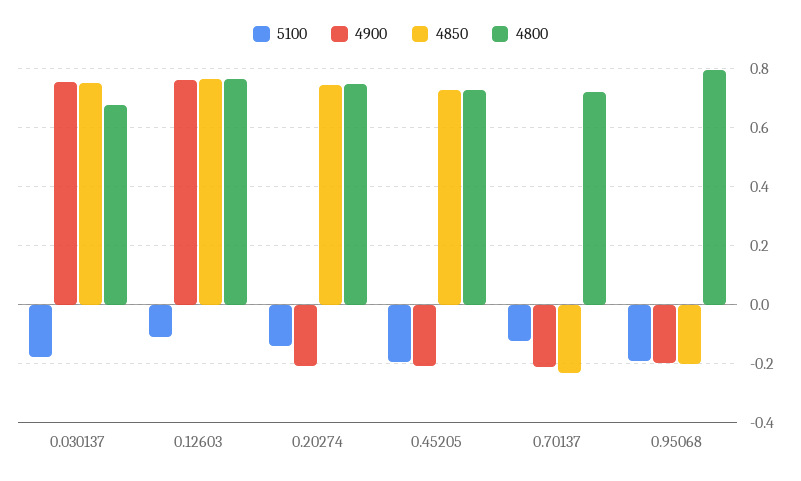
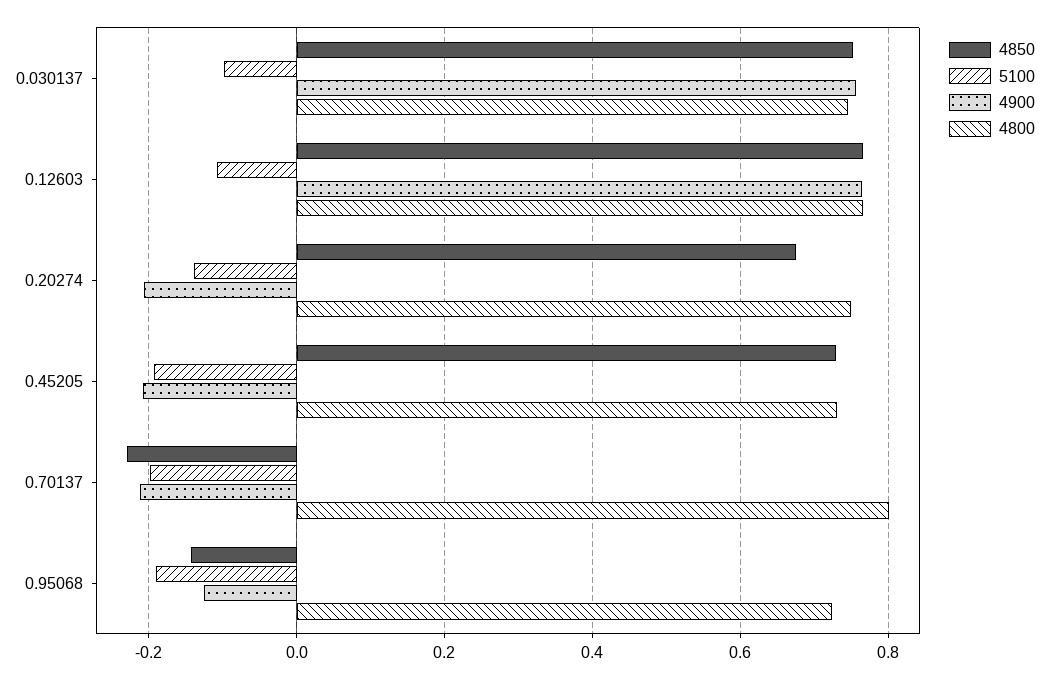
5100, 0.030137: -0.175 -> -0.1
4800, 0.030137: 0.675 -> 0.74
4850, 0.20274: 0.75 -> 0.68
5100, 0.70137: -0.125 -> -0.2
4800, 0.70137: 0.725 -> 0.8
4900, 0.95068: -0.2 -> -0.12
4850, 0.95068: -0.2 -> -0.14
4800, 0.95068: 0.8 -> 0.72

